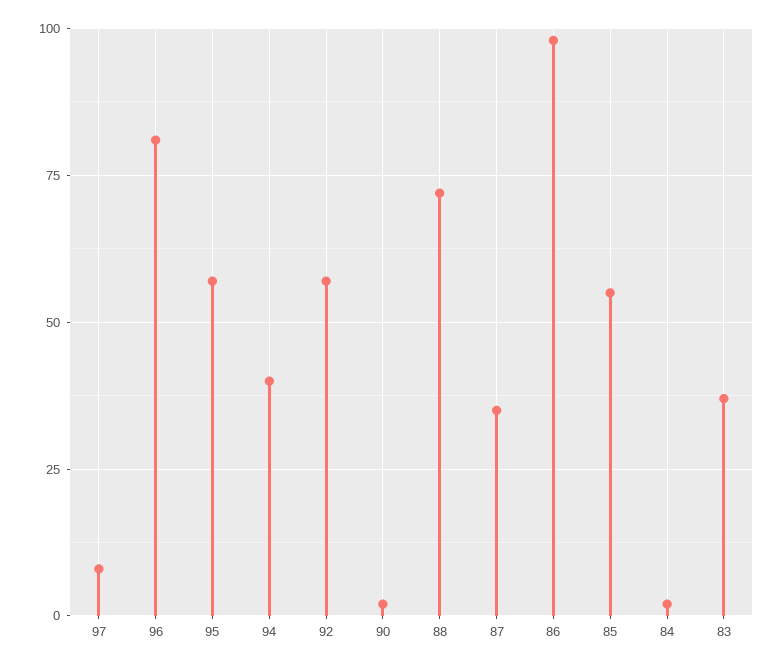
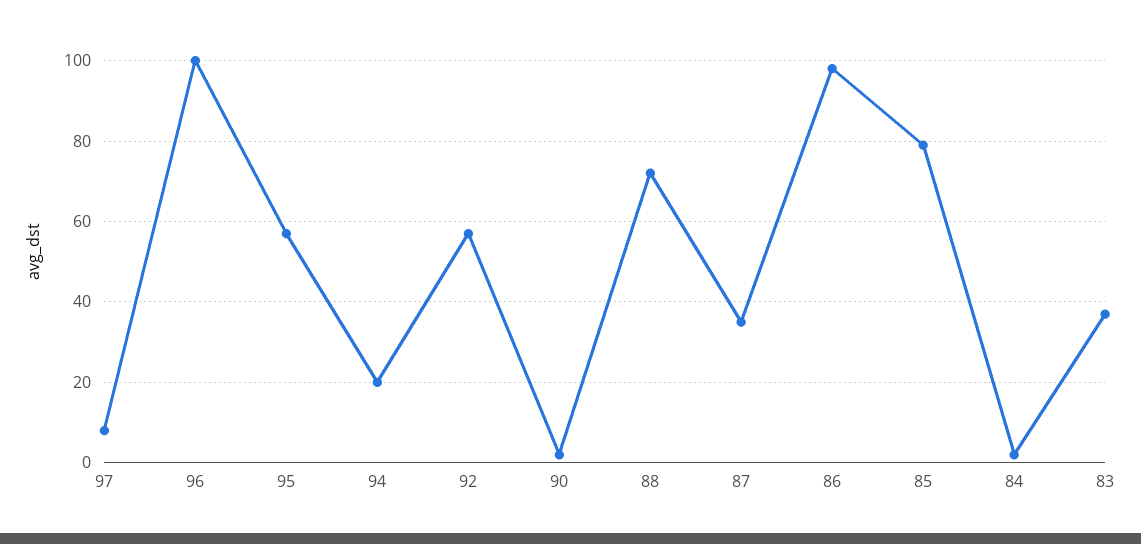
96: 80 -> 100
94: 40 -> 20
85: 55 -> 80

